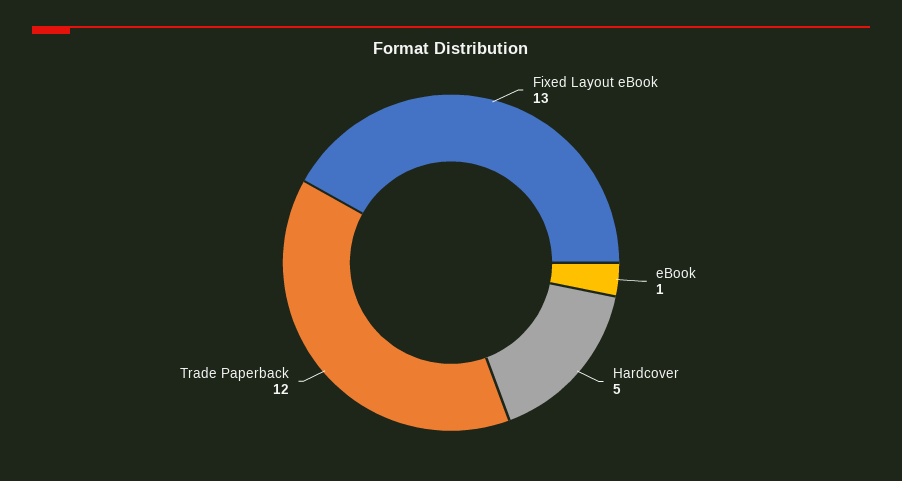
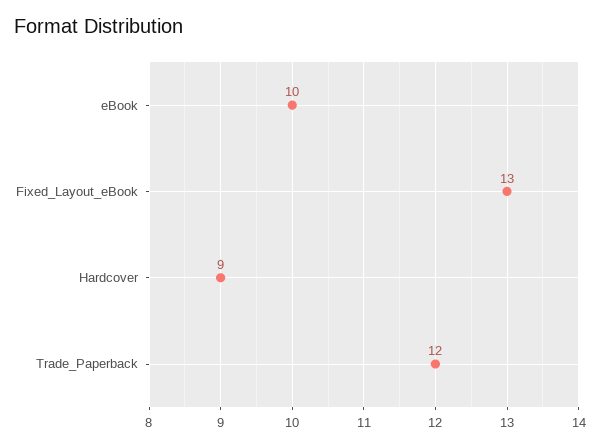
eBook: 1 -> 10
Hardcover: 5 -> 9

